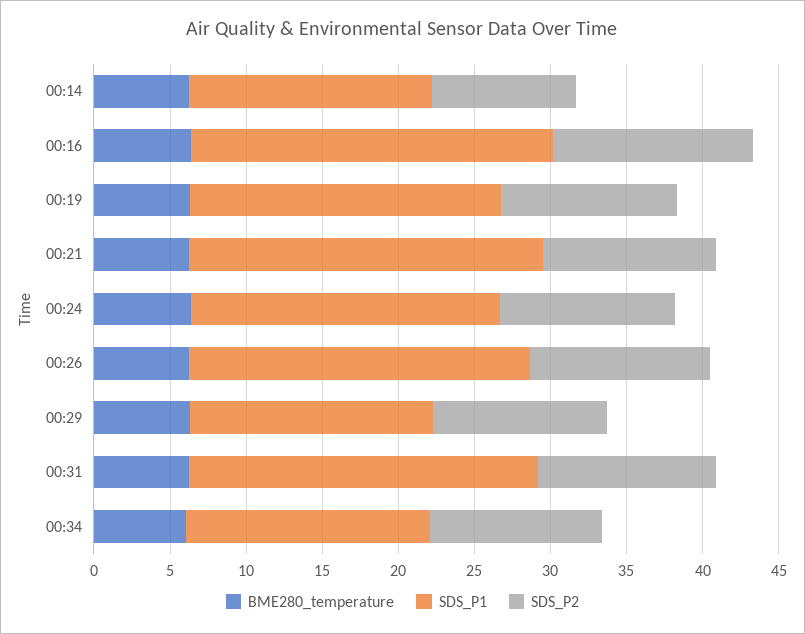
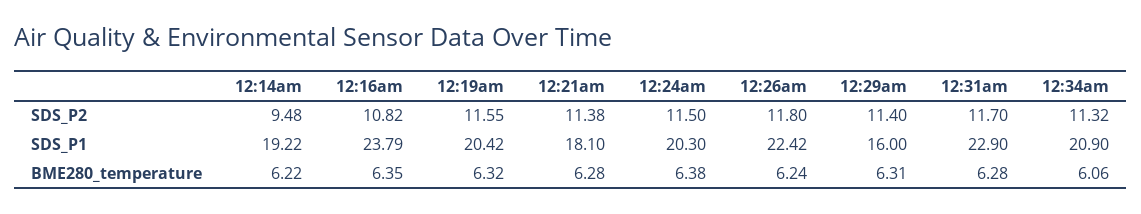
SDS_P1, 00:14: 16 -> 19.22
SDS_P2, 00:16: 13 -> 10.82
SDS_P1, 00:21: 23 -> 18.1
SDS_P1, 00:34: 16 -> 20.9

